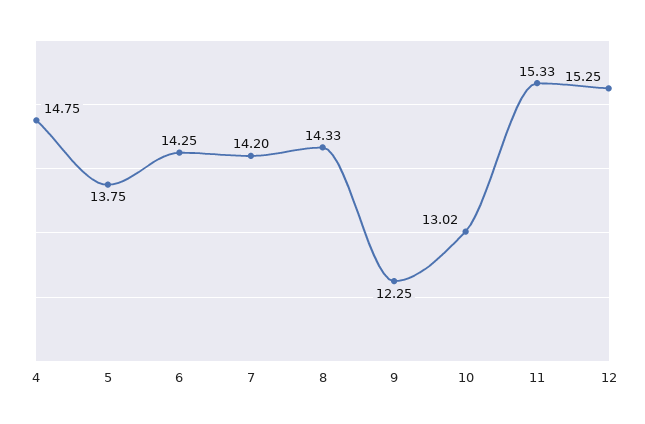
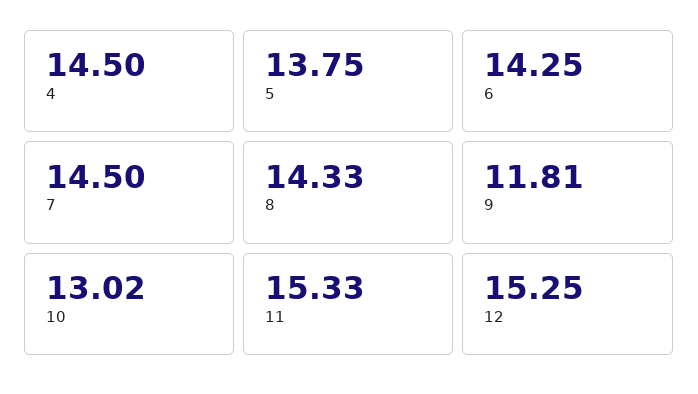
4: 14.75 -> 14.5
7: 14.2 -> 14.5
9: 12.25 -> 11.81

